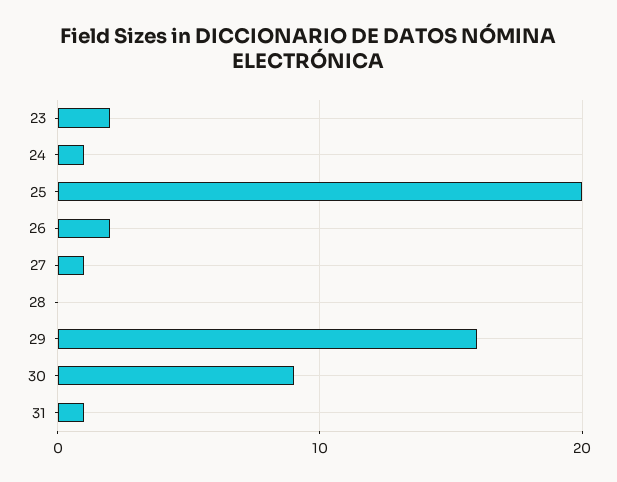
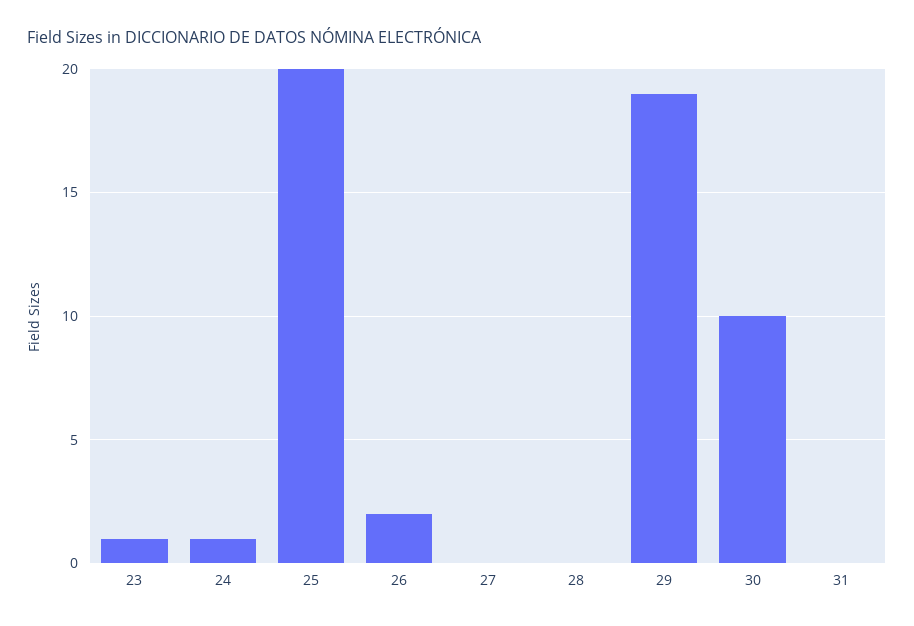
23: 2 -> 1
27: 1 -> 0
29: 16 -> 19
30: 9 -> 10
31: 1 -> 0

